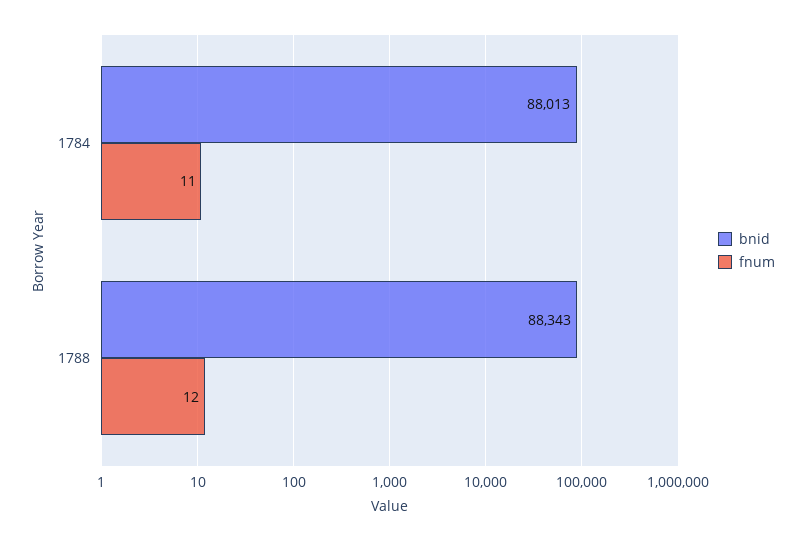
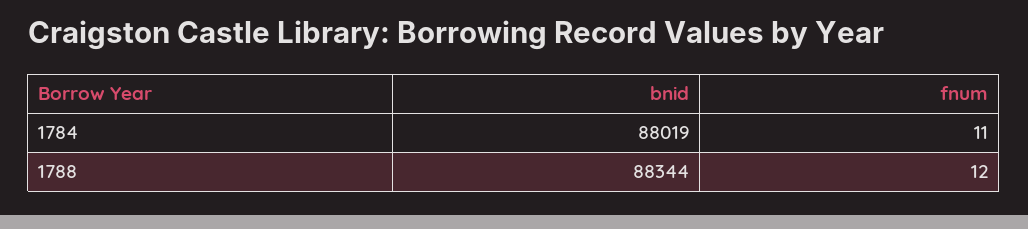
bnid, 1784: 88013 -> 88019
bnid, 1788: 88343 -> 88344

